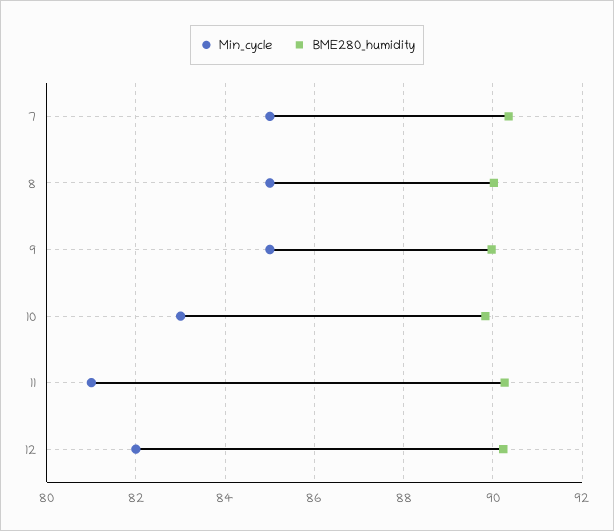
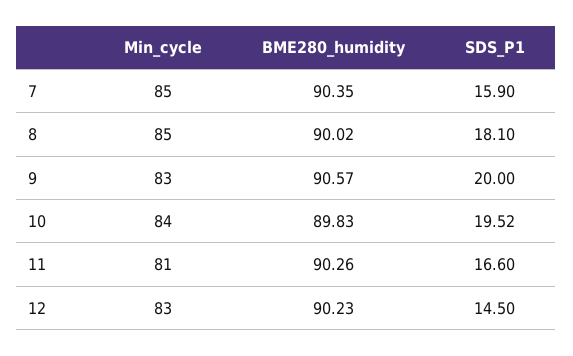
Min_cycle, 9: 85 -> 83
BME280_humidity, 9: 90 -> 90.57
Min_cycle, 10: 83 -> 84
Min_cycle, 12: 82 -> 83
SDS_P1, 7: none -> 15.9
SDS_P1, 8: none -> 18.1
SDS_P1, 9: none -> 20
SDS_P1, 10: none -> 19.52
SDS_P1, 11: none -> 16.6
SDS_P1, 12: none -> 14.5

